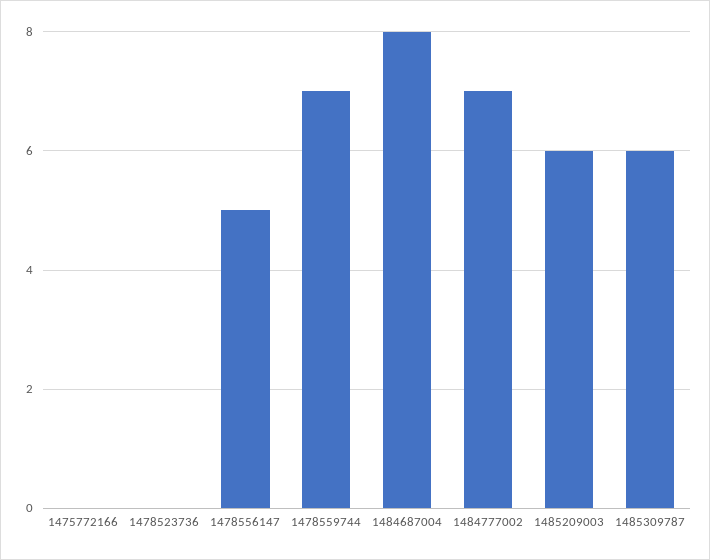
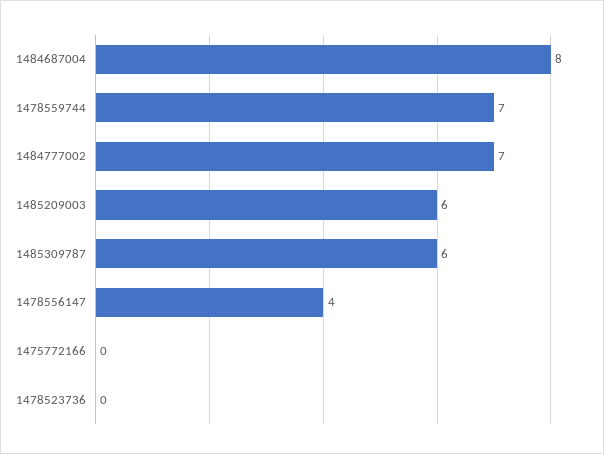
1478556147: 5 -> 4

